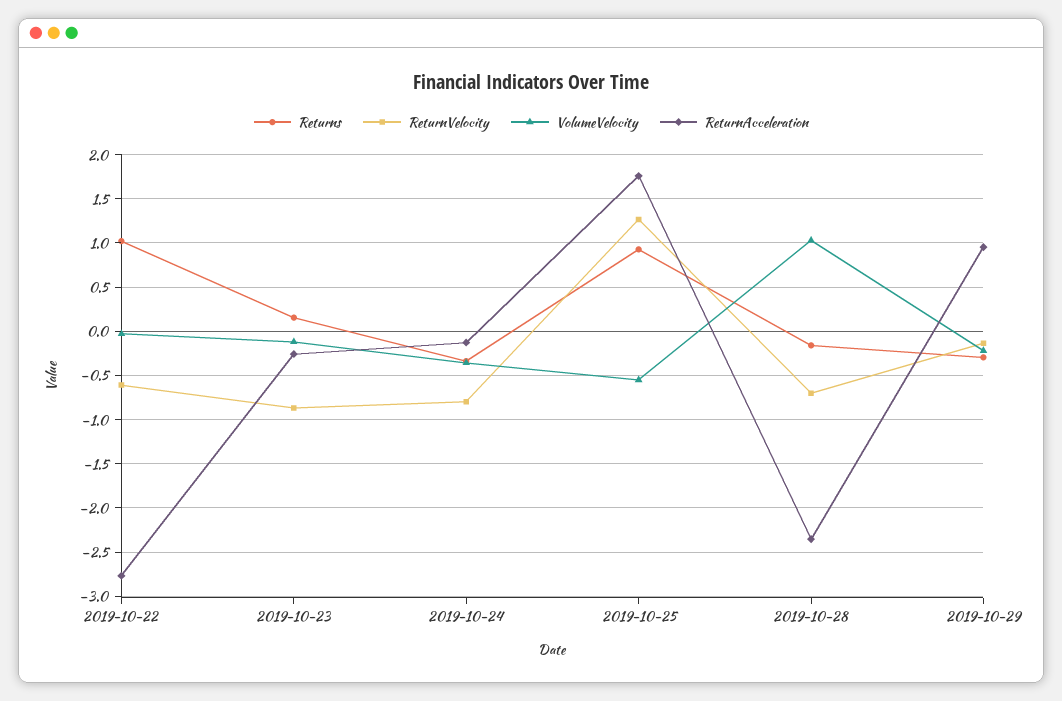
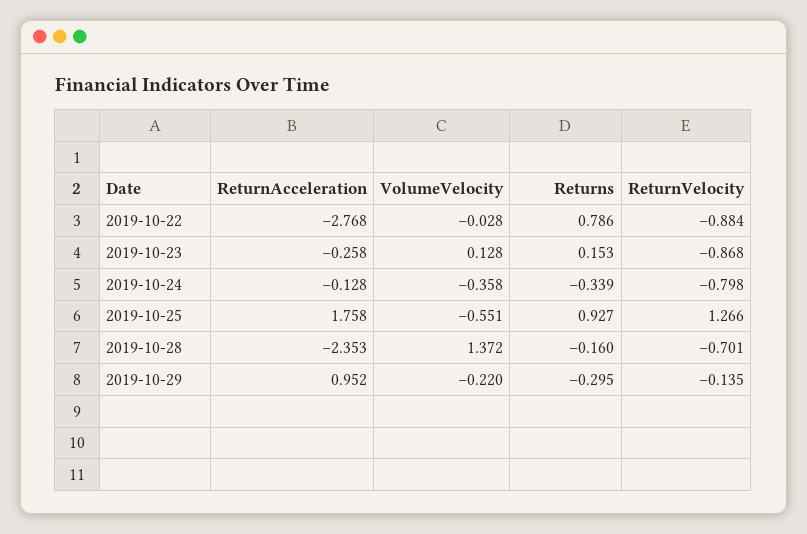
Returns, 2019-10-22: 1 -> 0.786
ReturnVelocity, 2019-10-22: -0.6 -> -0.884
VolumeVelocity, 2019-10-23: -0.1 -> 0.128
VolumeVelocity, 2019-10-28: 1 -> 1.372

